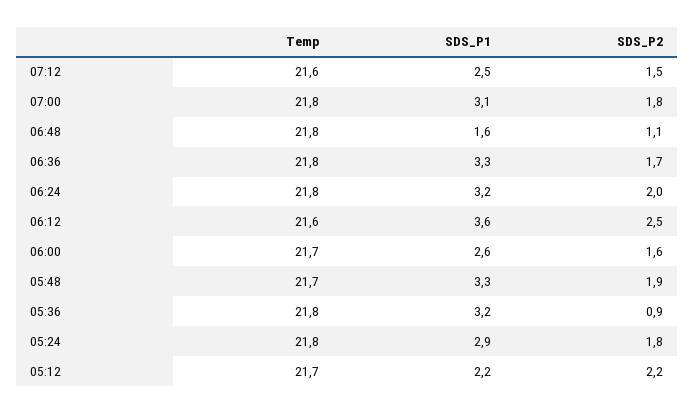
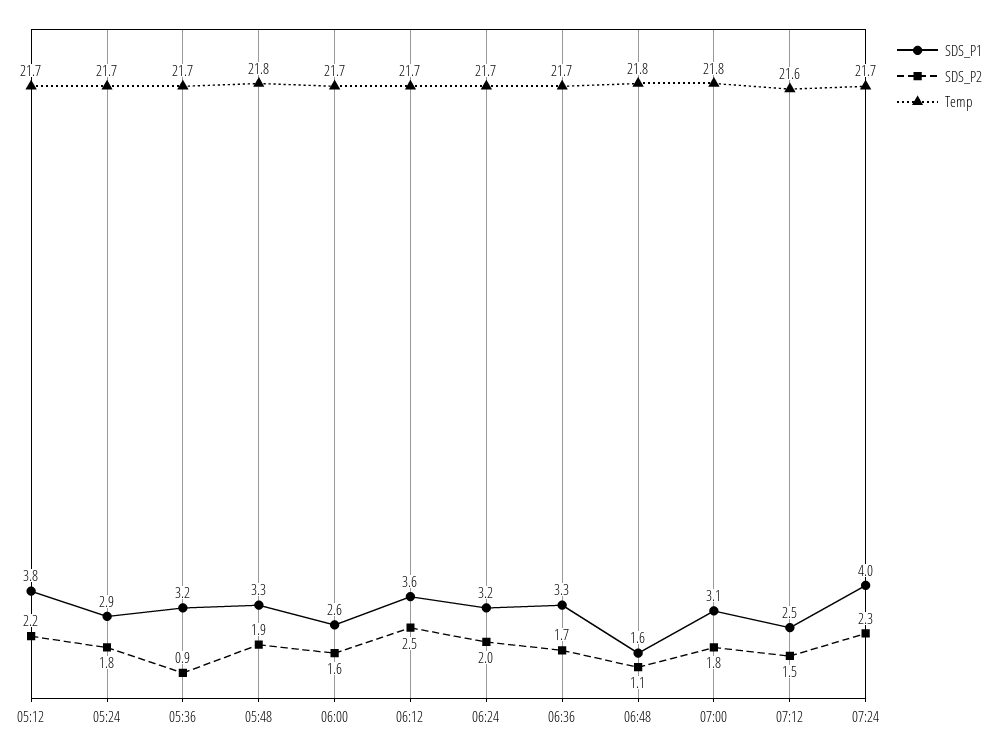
Temp, 06:36: 21.8 -> 21.7
Temp, 06:24: 21.8 -> 21.7
Temp, 06:12: 21.6 -> 21.7
Temp, 05:48: 21.7 -> 21.8
Temp, 05:36: 21.8 -> 21.7
Temp, 05:24: 21.8 -> 21.7
SDS_P1, 05:12: 2.2 -> 3.8
SDS_P1, 07:24: none -> 4
SDS_P2, 07:24: none -> 2.3
Temp, 07:24: none -> 21.7

